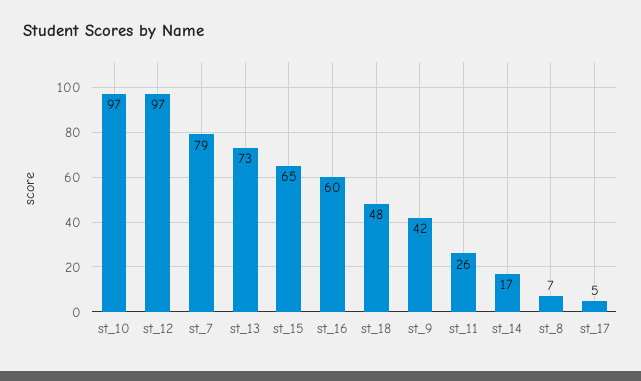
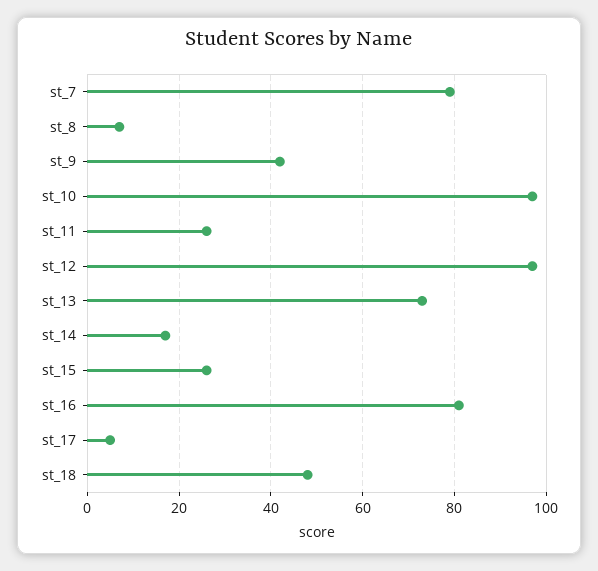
st_15: 65 -> 25
st_16: 60 -> 80

